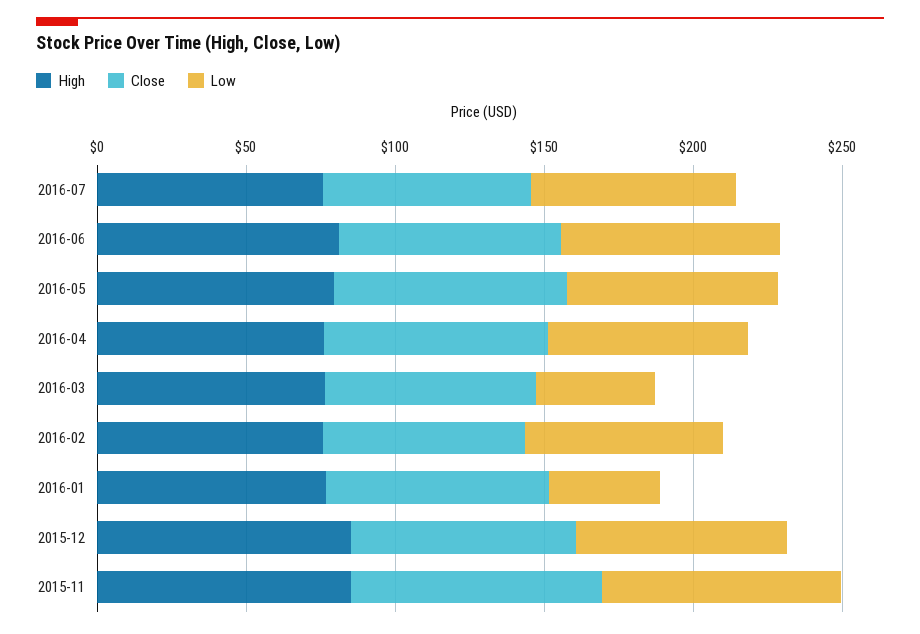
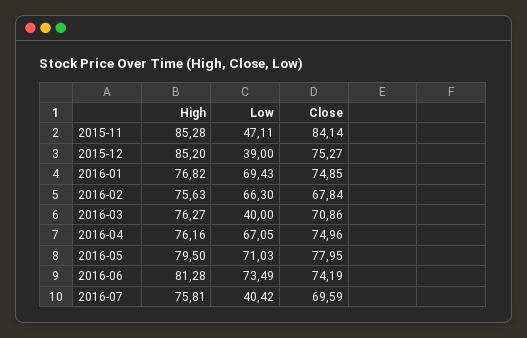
Low, 2016-07: 70 -> 40.42
Low, 2016-01: 40 -> 69.43
Low, 2015-12: 70 -> 39
Low, 2015-11: 80 -> 47.11

